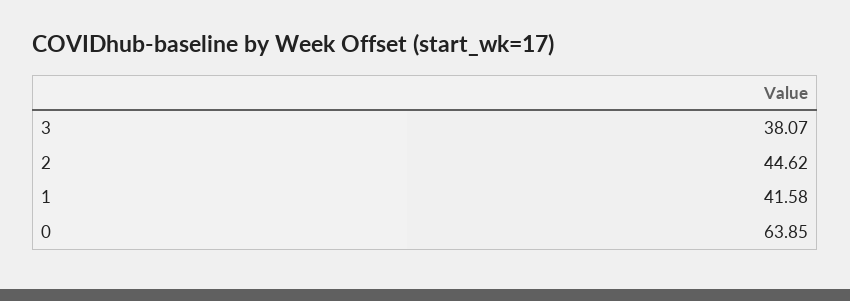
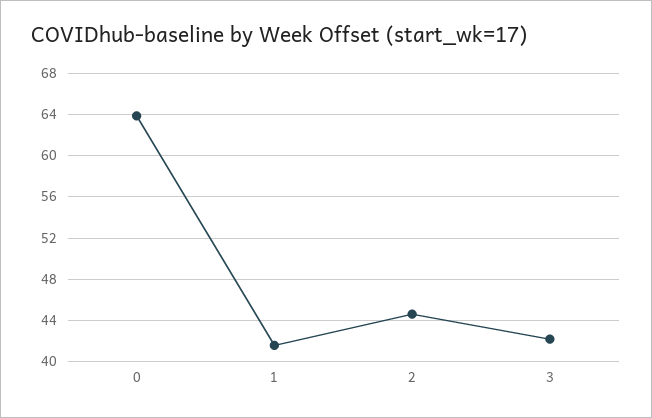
3: 38.07 -> 42

